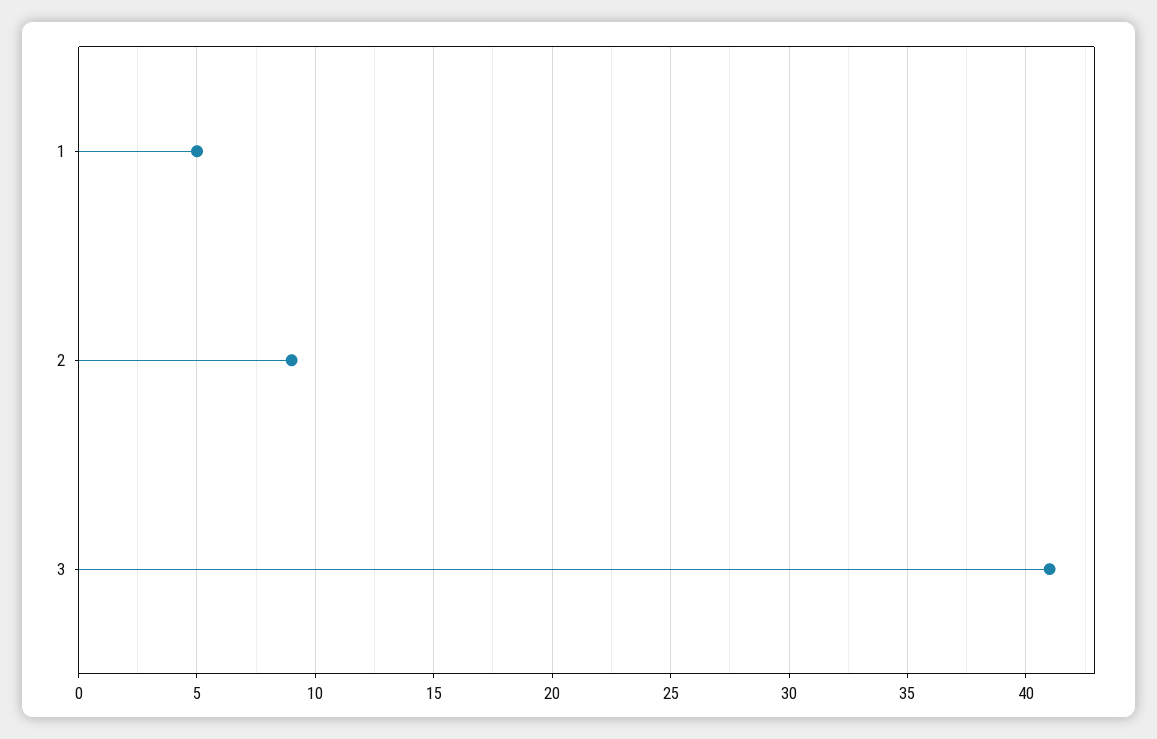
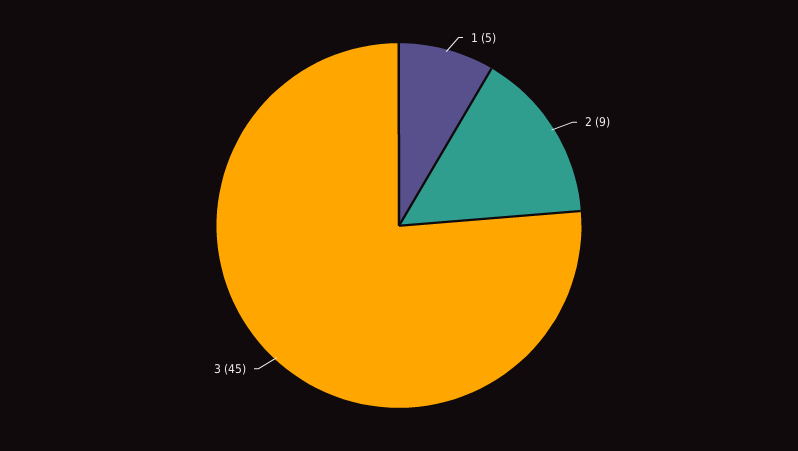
3: 41 -> 45

